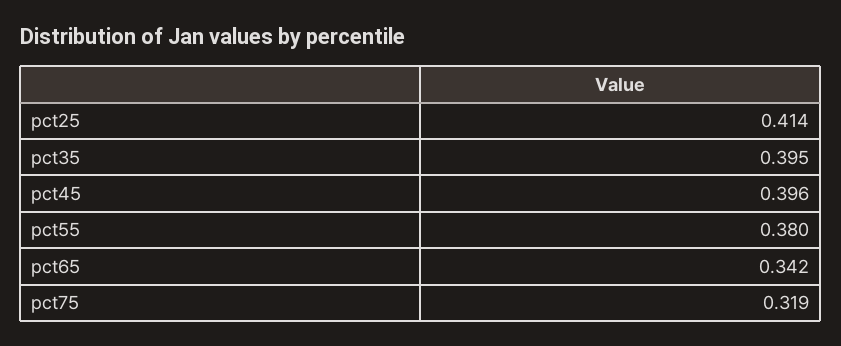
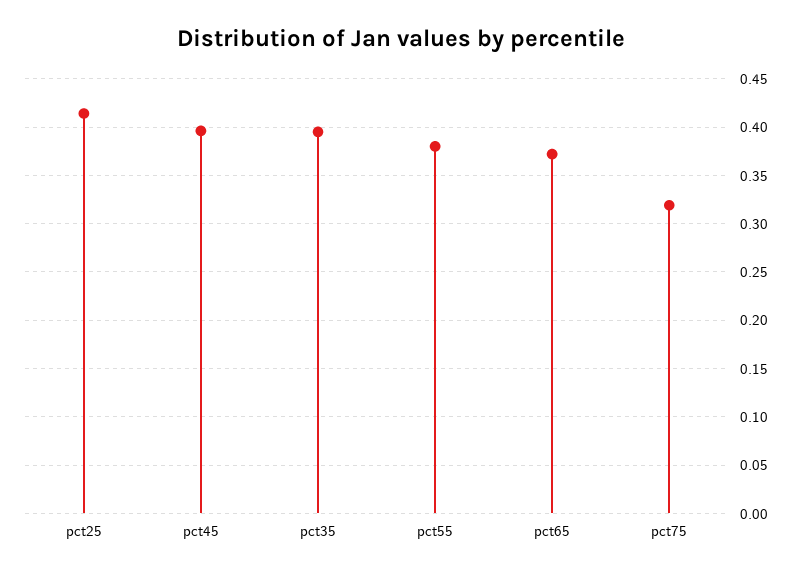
pct65: 0.342 -> 0.37

